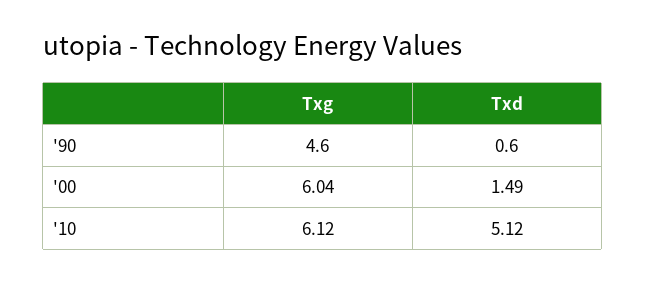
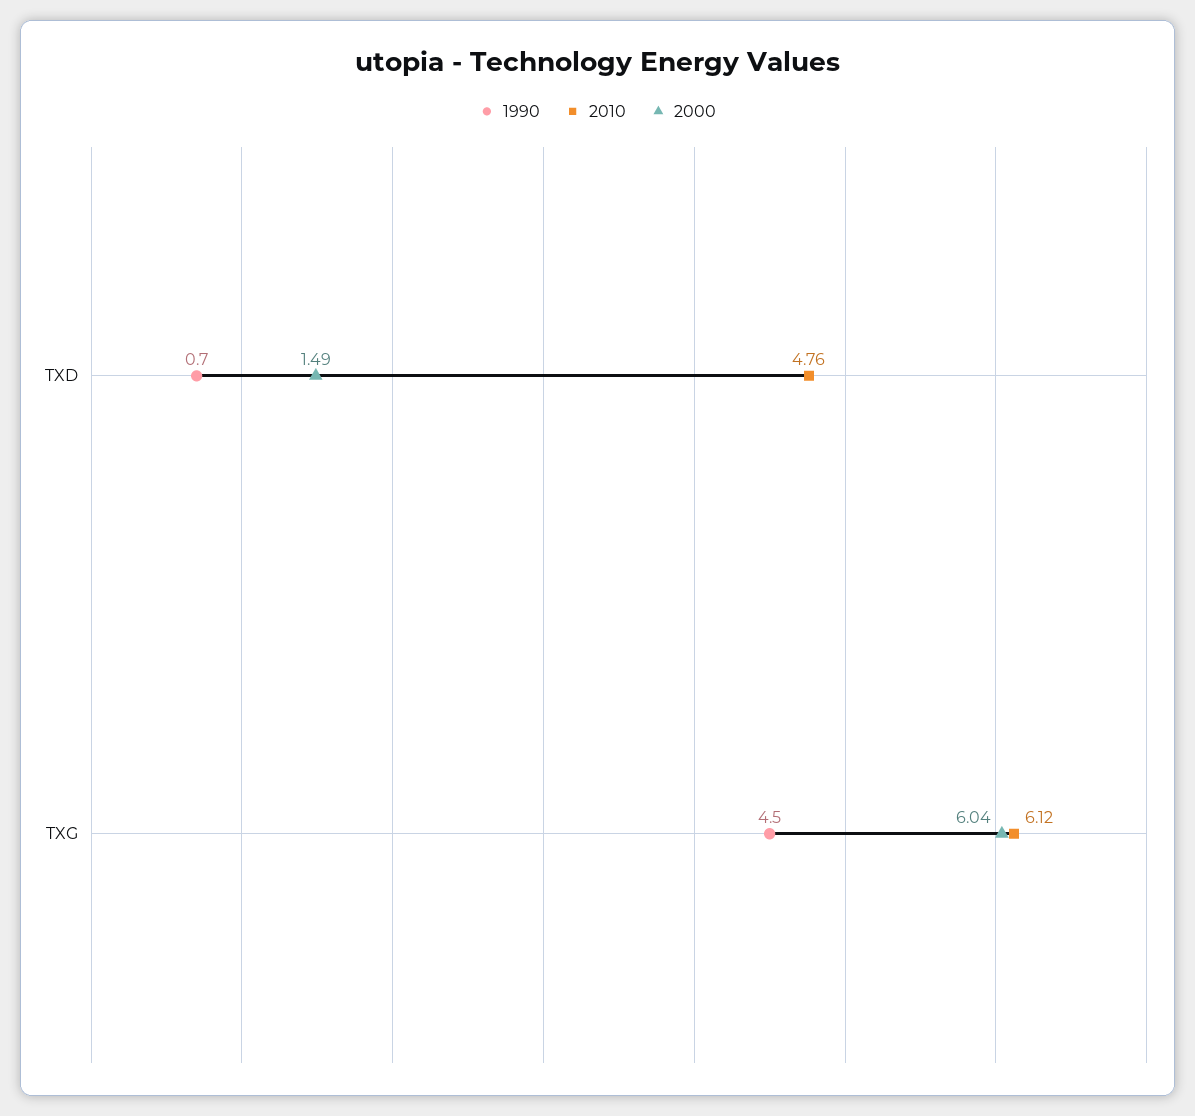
'90, Txg: 4.6 -> 4.5
'90, Txd: 0.6 -> 0.7
'10, Txd: 5.12 -> 4.76

